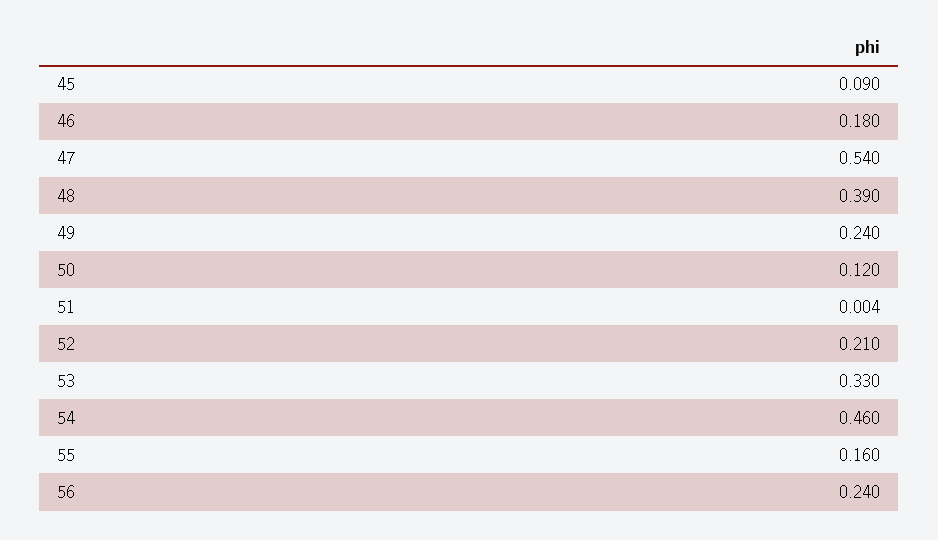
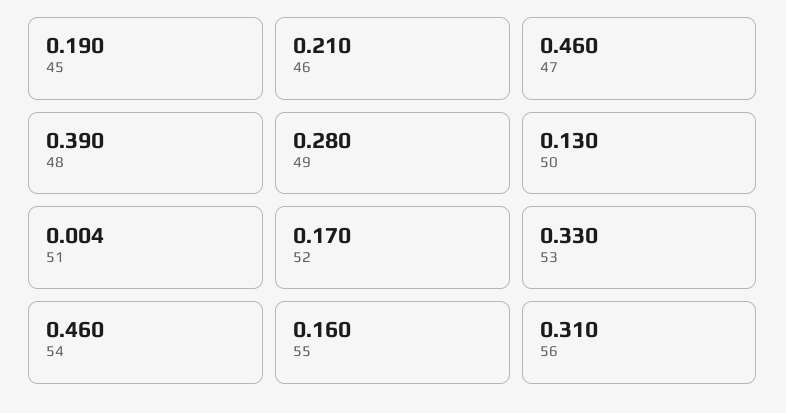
45: 0.09 -> 0.19
46: 0.18 -> 0.21
47: 0.54 -> 0.46
49: 0.24 -> 0.28
50: 0.12 -> 0.13
52: 0.21 -> 0.17
56: 0.24 -> 0.31

